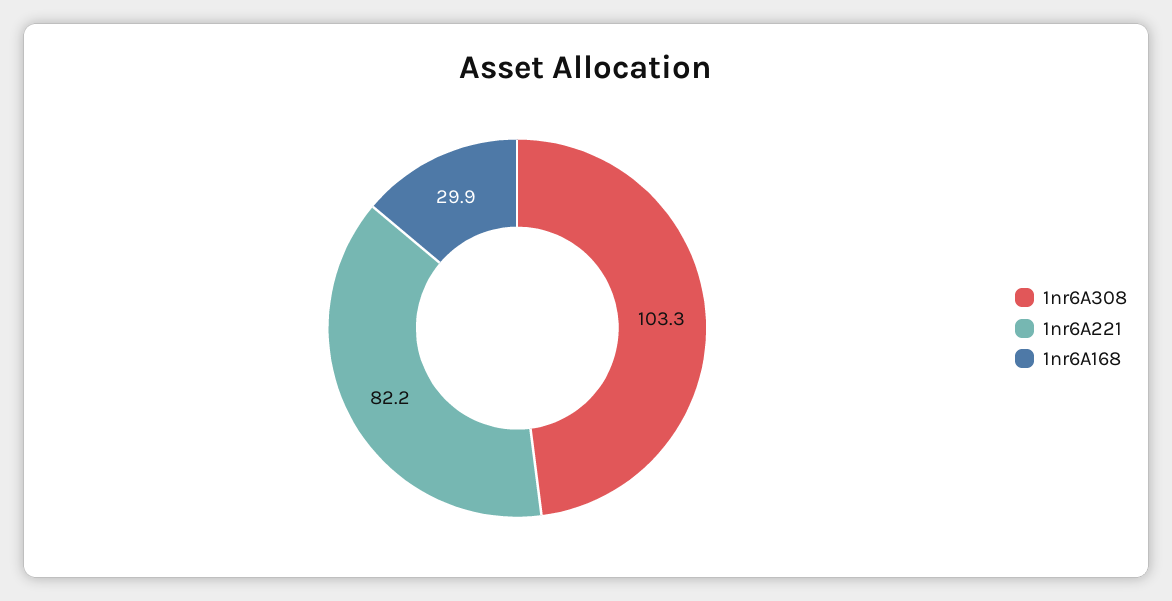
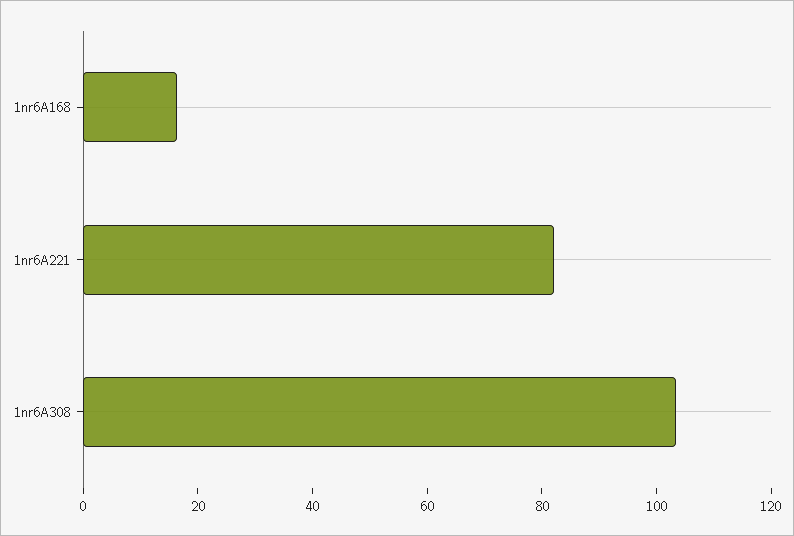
1nr6A168: 29.9 -> 15

